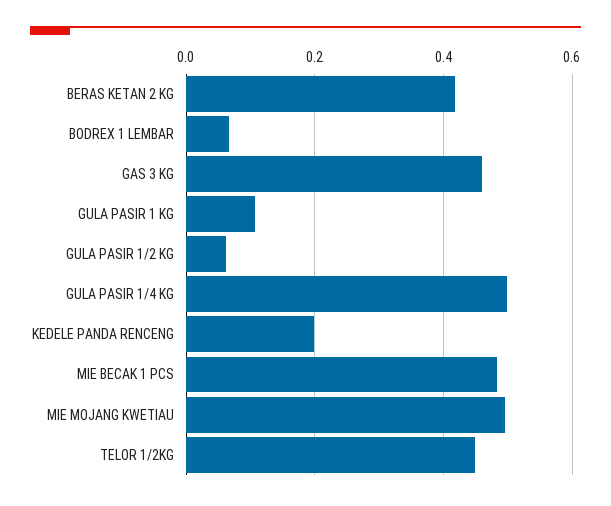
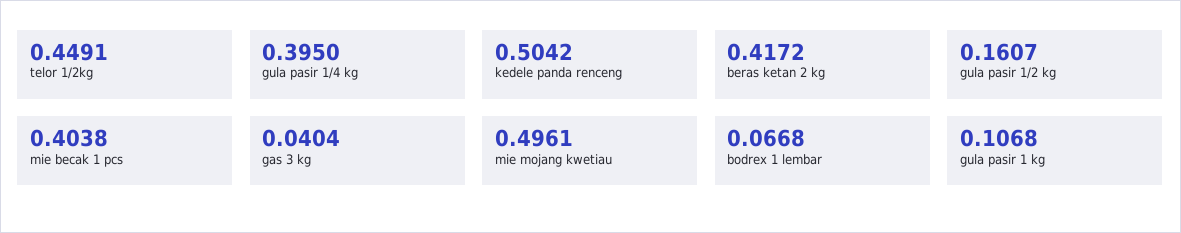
GAS 3 KG: 0.46 -> 0.0404
GULA PASIR 1/2 KG: 0.06 -> 0.1607
GULA PASIR 1/4 KG: 0.5 -> 0.395
KEDELE PANDA RENCENG: 0.2 -> 0.5042
MIE BECAK 1 PCS: 0.48 -> 0.4038

